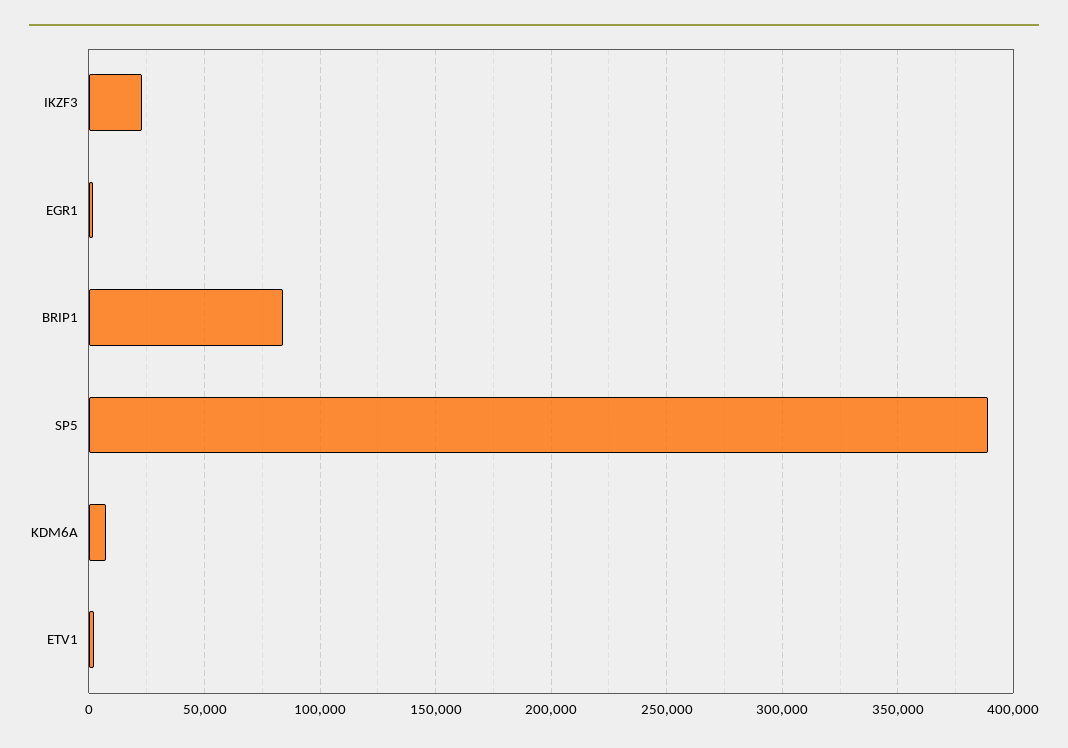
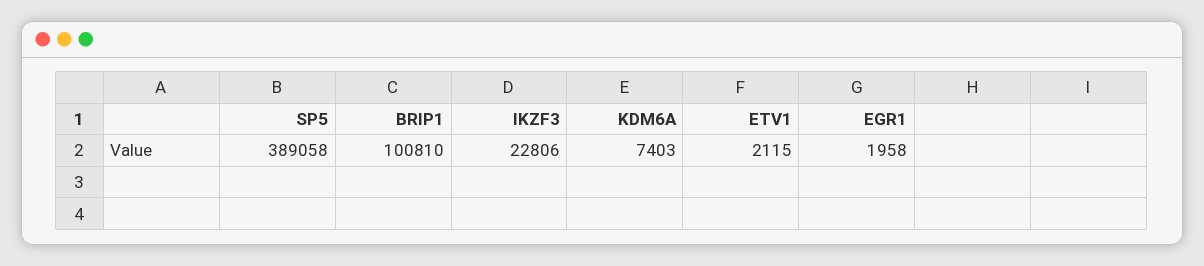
BRIP1: 85000 -> 100810

